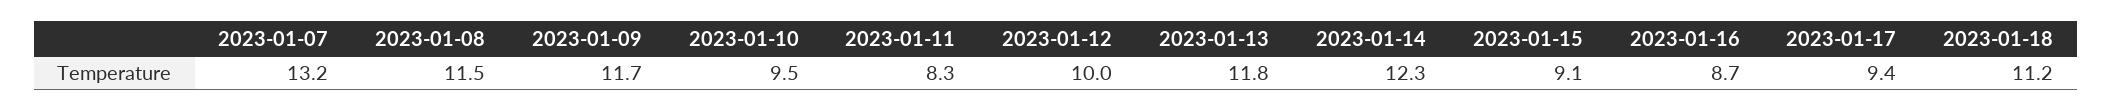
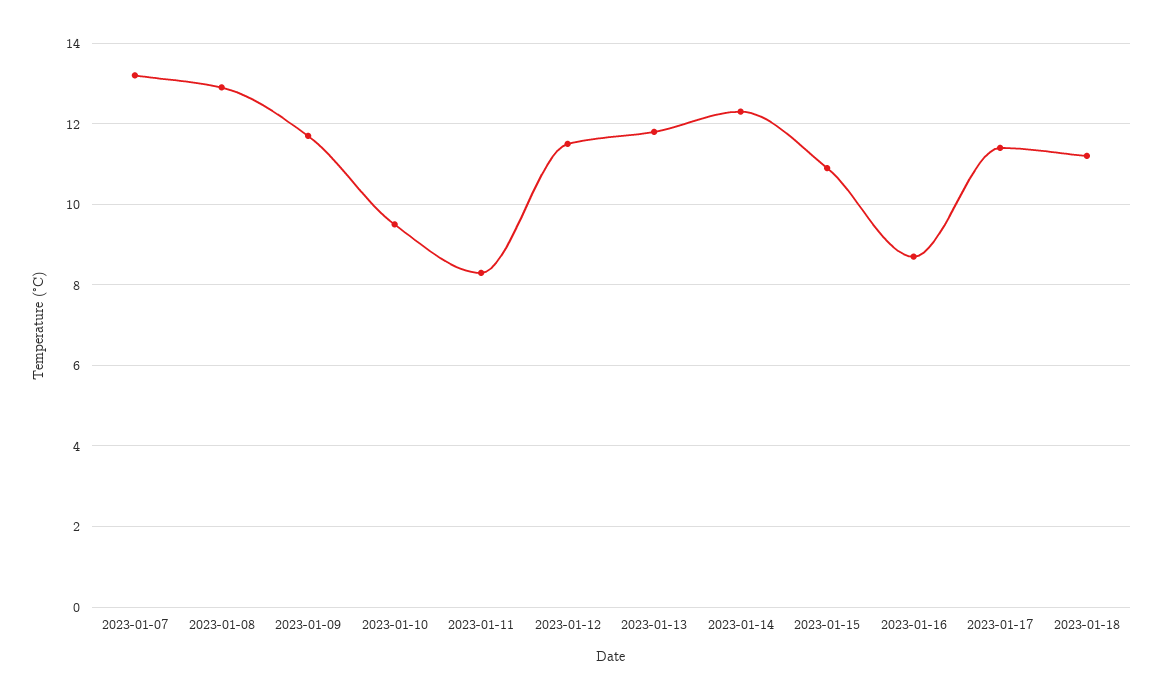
2023-01-08: 11.5 -> 13
2023-01-12: 10 -> 11.5
2023-01-15: 9.1 -> 11
2023-01-17: 9.4 -> 11.5

